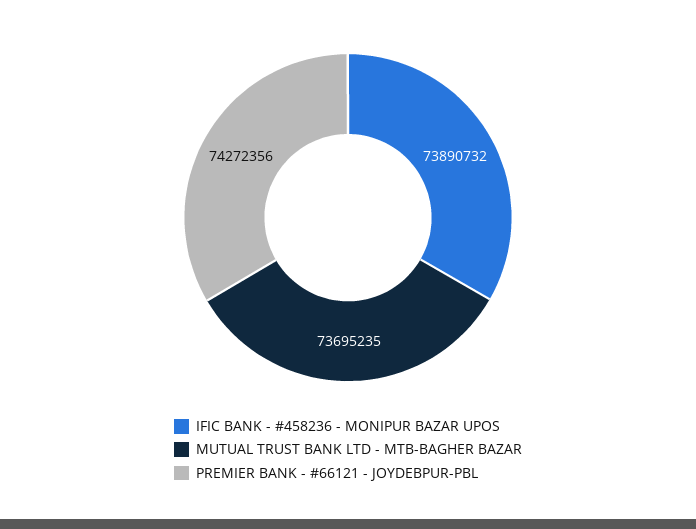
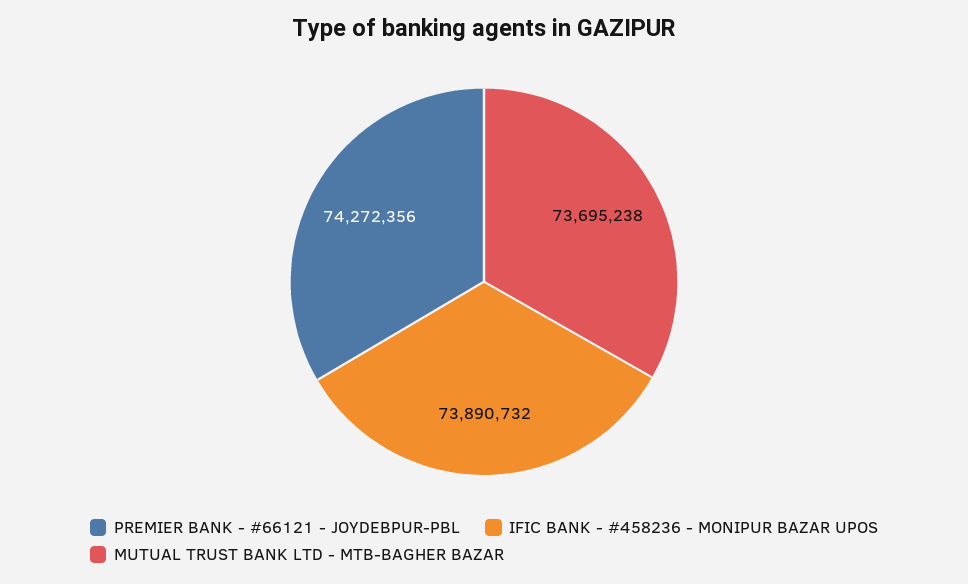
MUTUAL TRUST BANK LTD - MTB-BAGHER BAZAR: 73695235 -> 73695238

